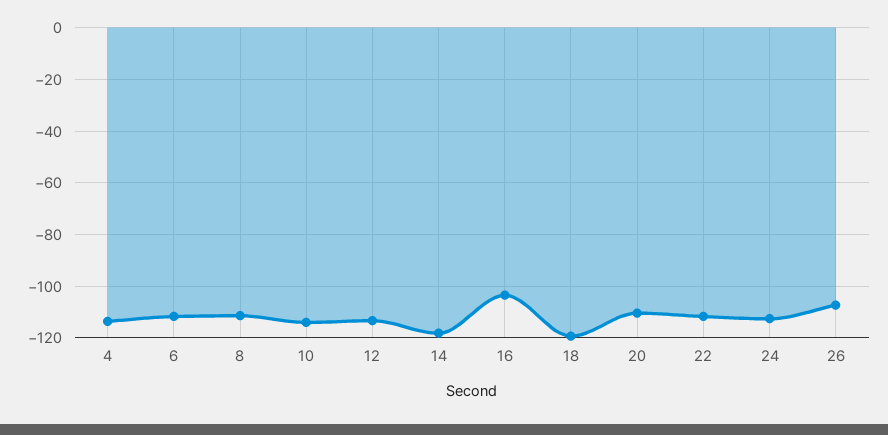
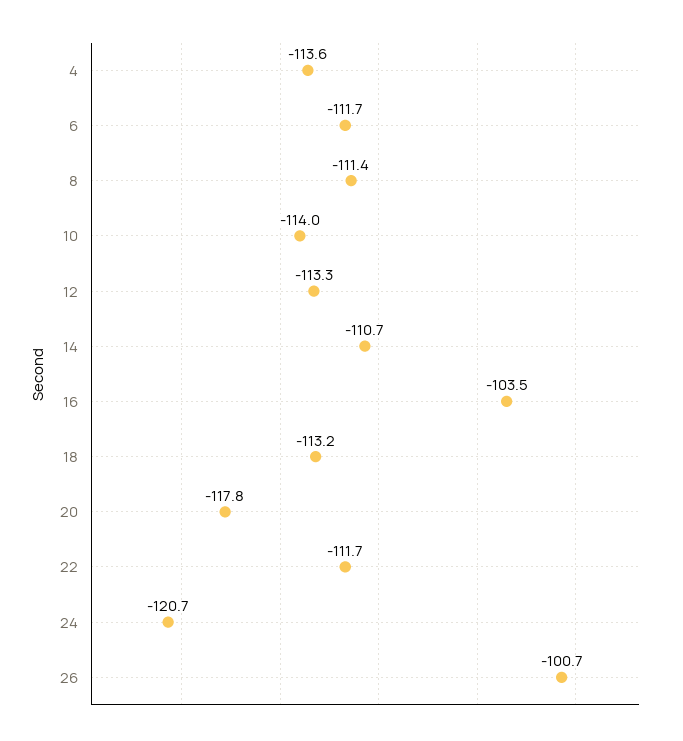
14: -117.5 -> -110.7
18: -120 -> -113.2
20: -110 -> -117.8
24: -112.5 -> -120.7
26: -107.5 -> -100.7

